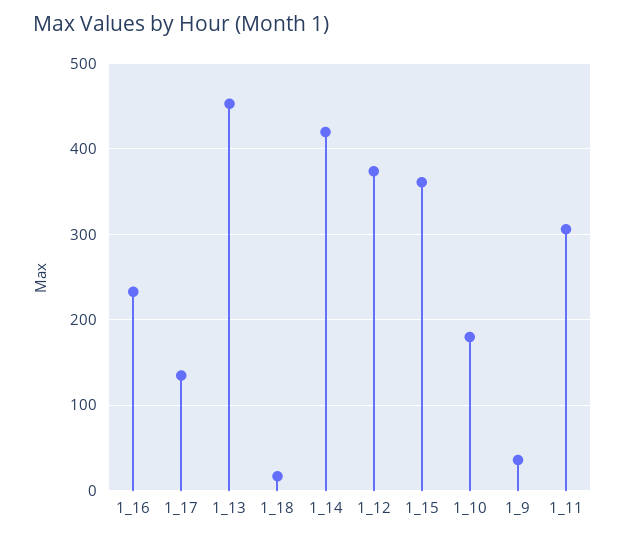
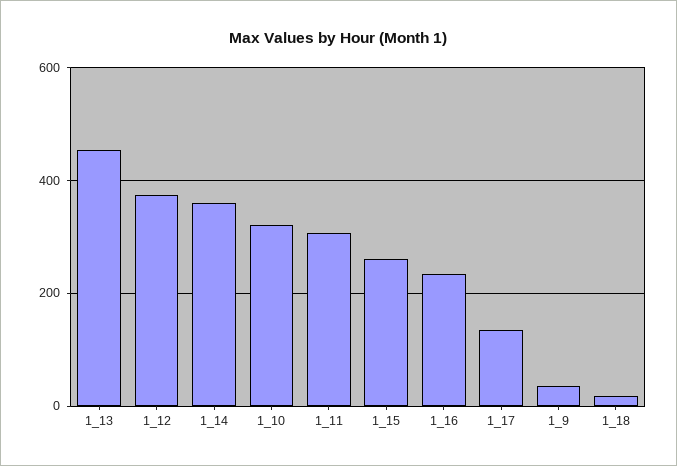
1_14: 420 -> 360
1_15: 360 -> 260
1_10: 180 -> 320

